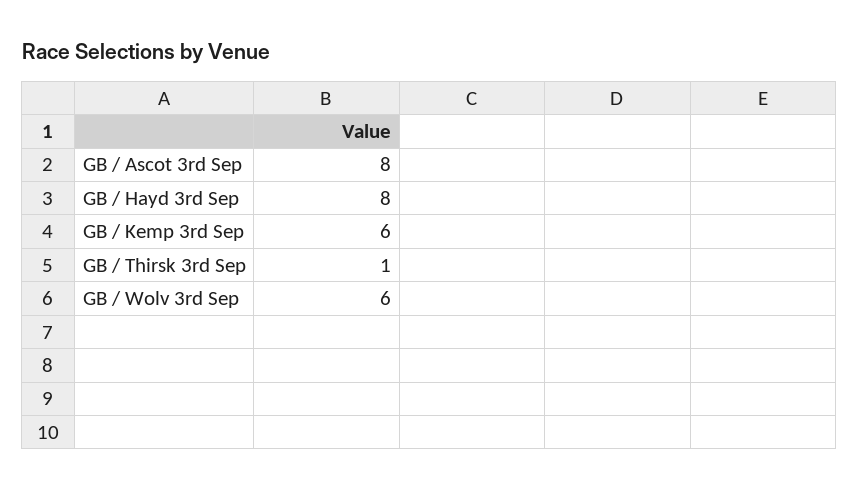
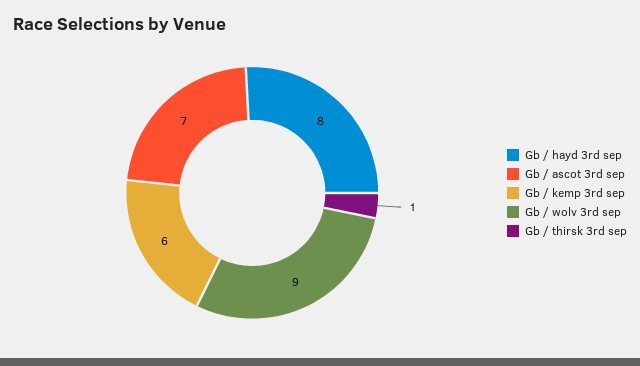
GB / Ascot 3rd Sep: 8 -> 7
GB / Wolv 3rd Sep: 6 -> 9

